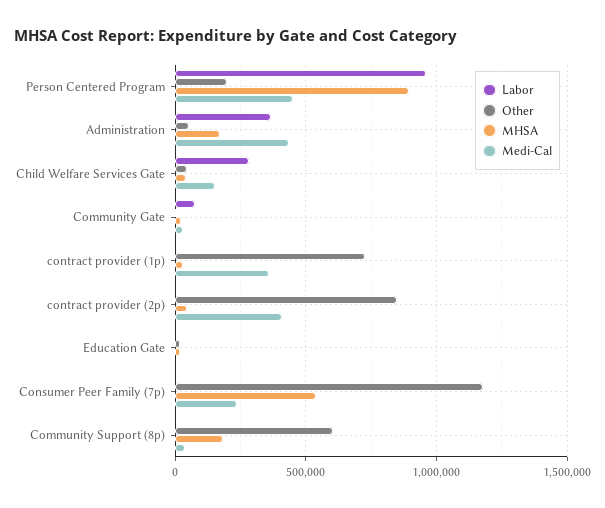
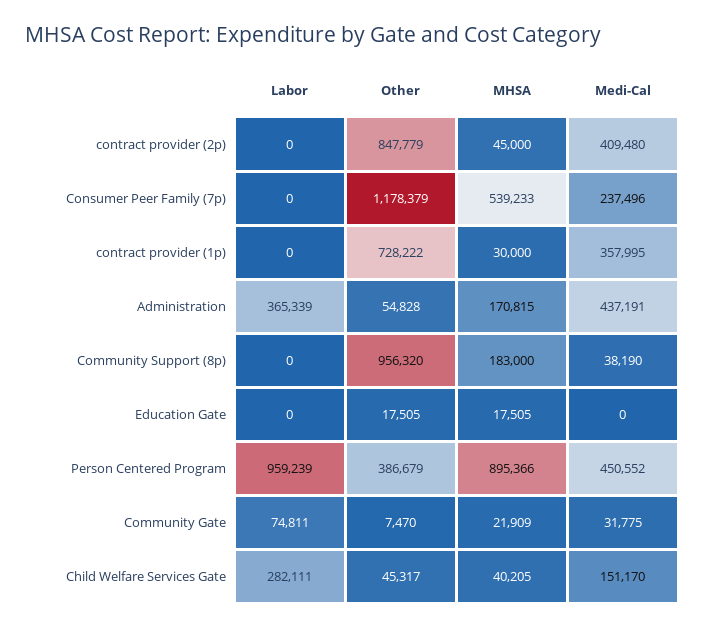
Other, Person Centered Program: 200000 -> 386679
Other, Community Support (8p): 600000 -> 956320

